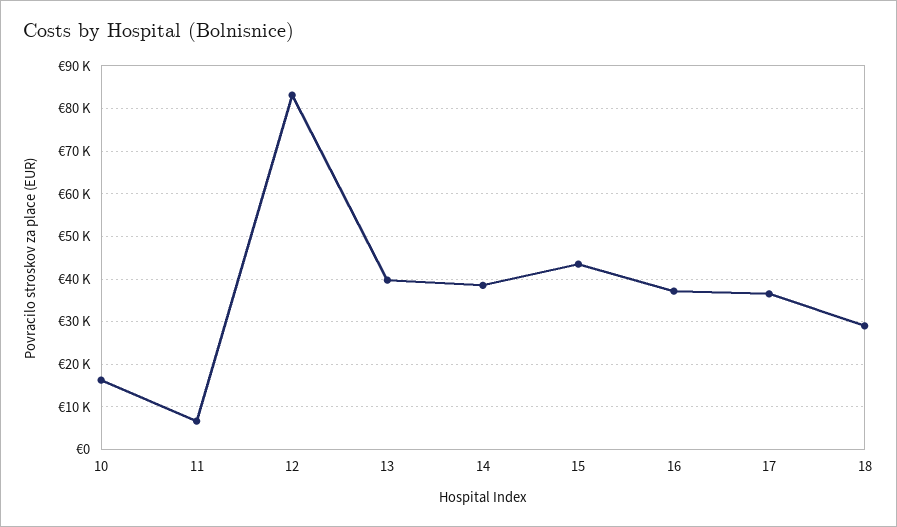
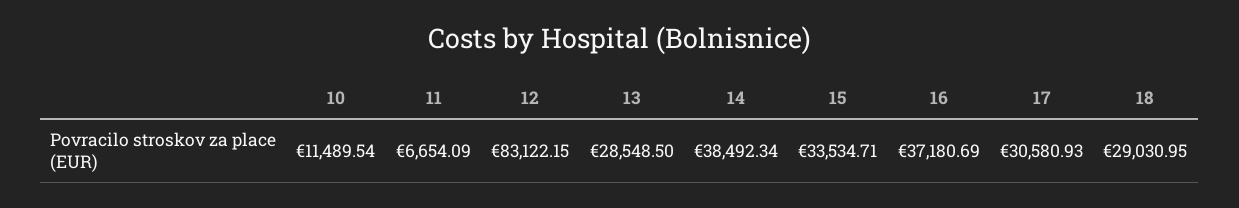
10: 16000 -> 11489.54
13: 40000 -> 28548.5
15: 44000 -> 33534.71
17: 36000 -> 30580.93

